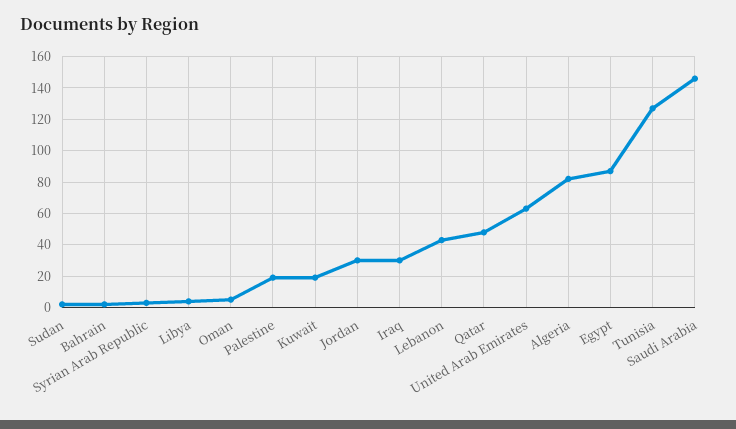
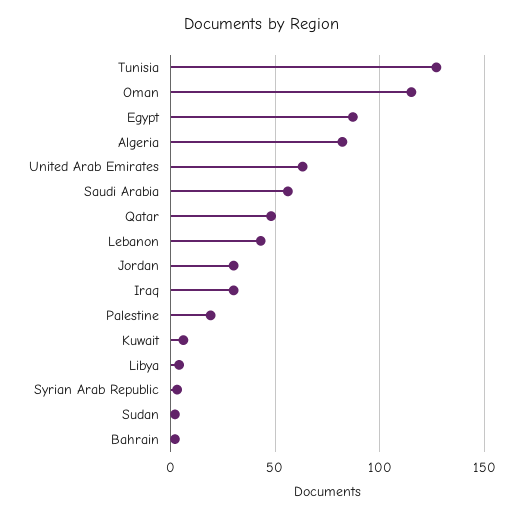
Oman: 5 -> 115
Kuwait: 20 -> 5
Saudi Arabia: 145 -> 55

